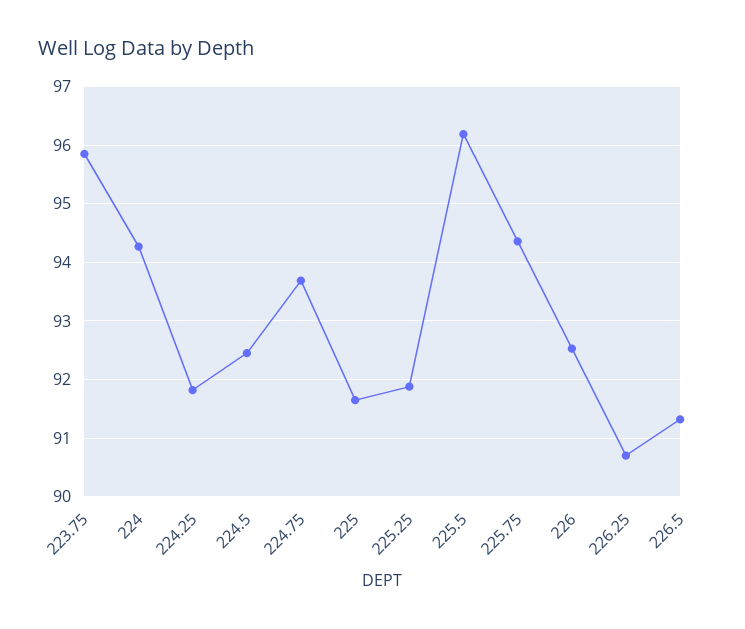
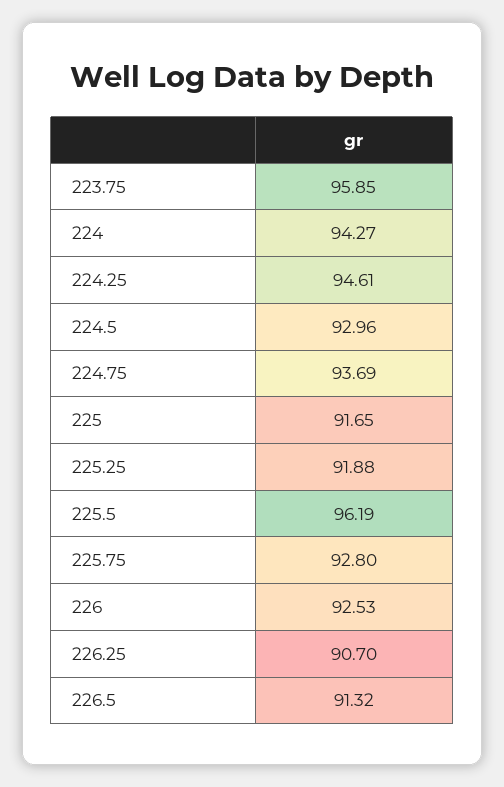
224.25: 91.8 -> 94.61
224.5: 92.4 -> 92.96
225.75: 94.4 -> 92.8

